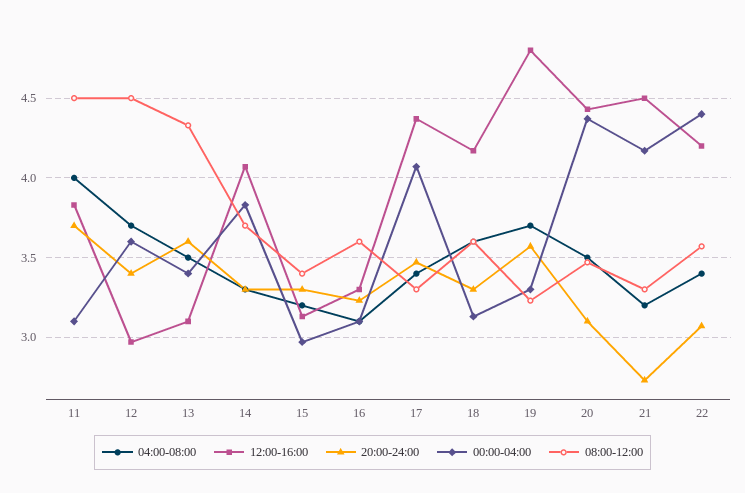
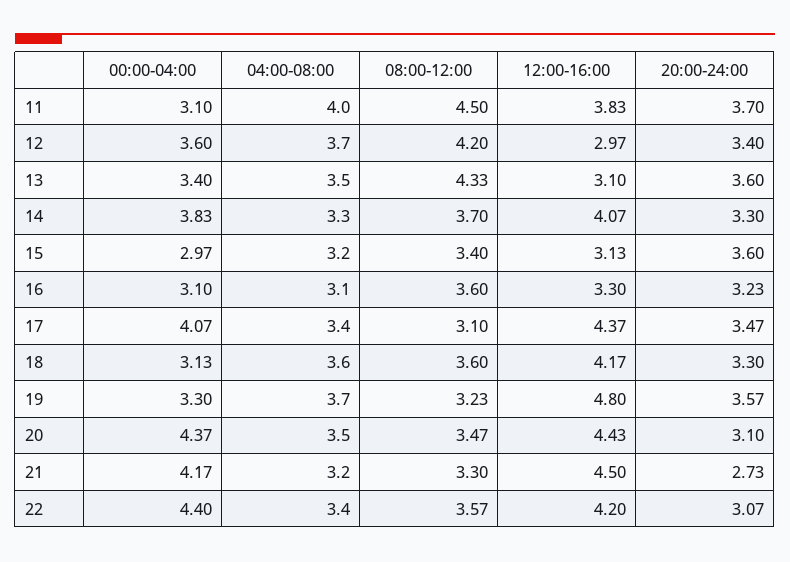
08:00-12:00, 12: 4.5 -> 4.2
20:00-24:00, 15: 3.3 -> 3.6
08:00-12:00, 17: 3.3 -> 3.1

